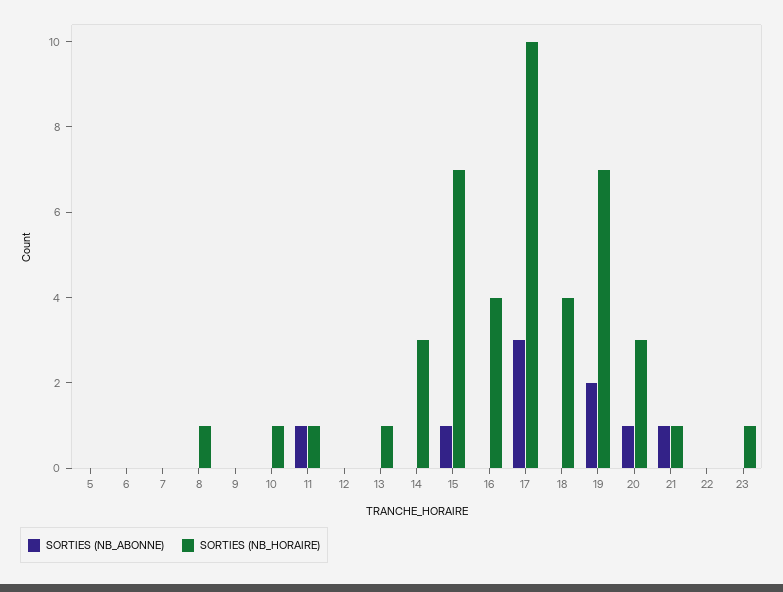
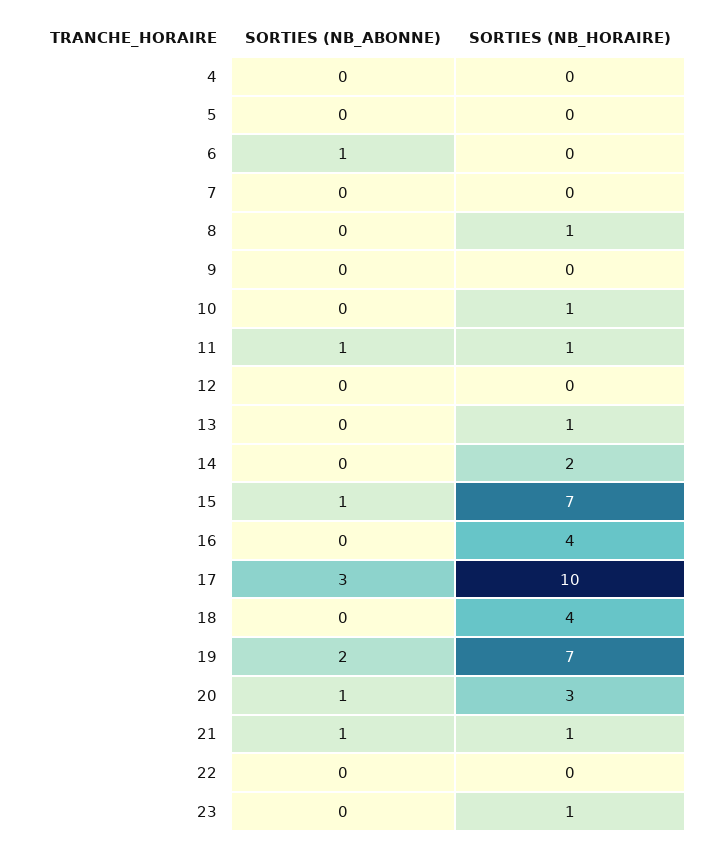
SORTIES (NB_ABONNE), 6: 0 -> 1
SORTIES (NB_HORAIRE), 14: 3 -> 2
SORTIES (NB_ABONNE), 4: none -> 0
SORTIES (NB_HORAIRE), 4: none -> 0

